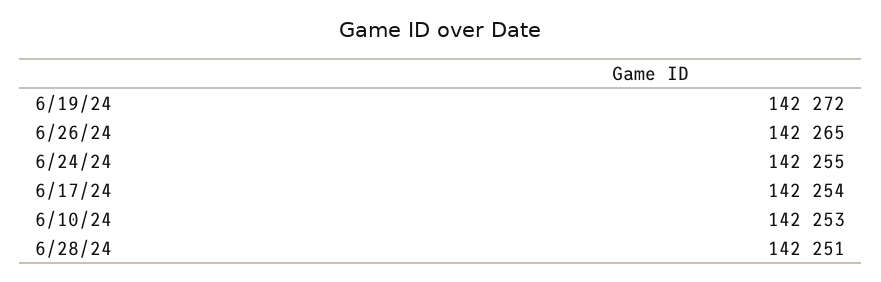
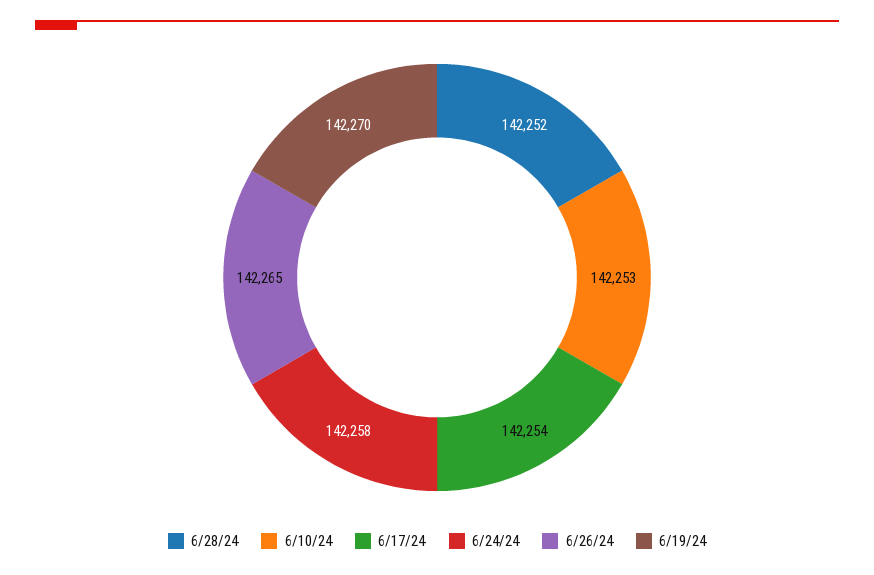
6/19/24: 142272 -> 142270
6/24/24: 142255 -> 142258
6/28/24: 142251 -> 142252

